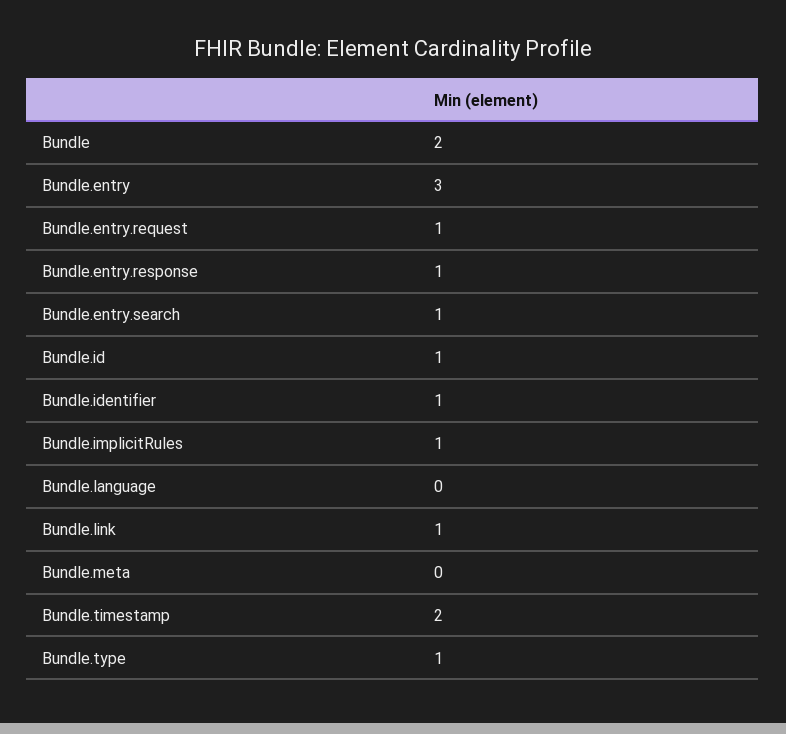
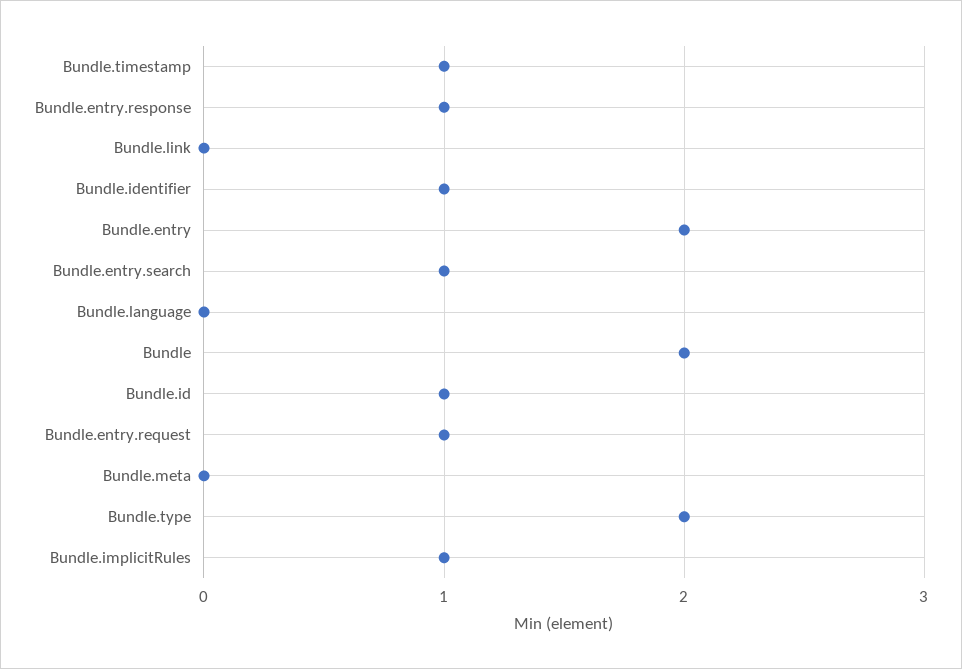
Bundle.entry: 3 -> 2
Bundle.link: 1 -> 0
Bundle.timestamp: 2 -> 1
Bundle.type: 1 -> 2

